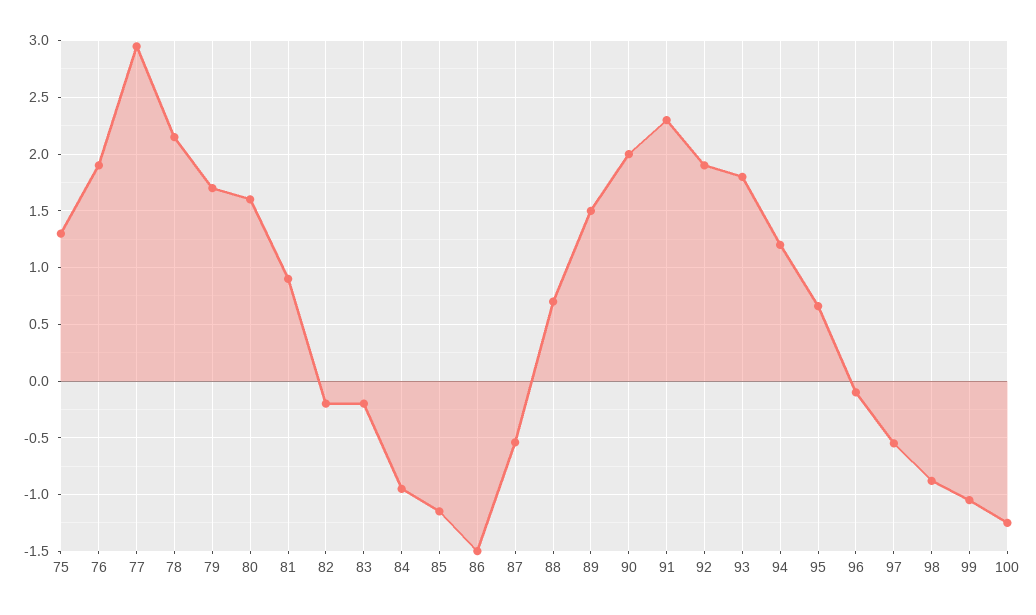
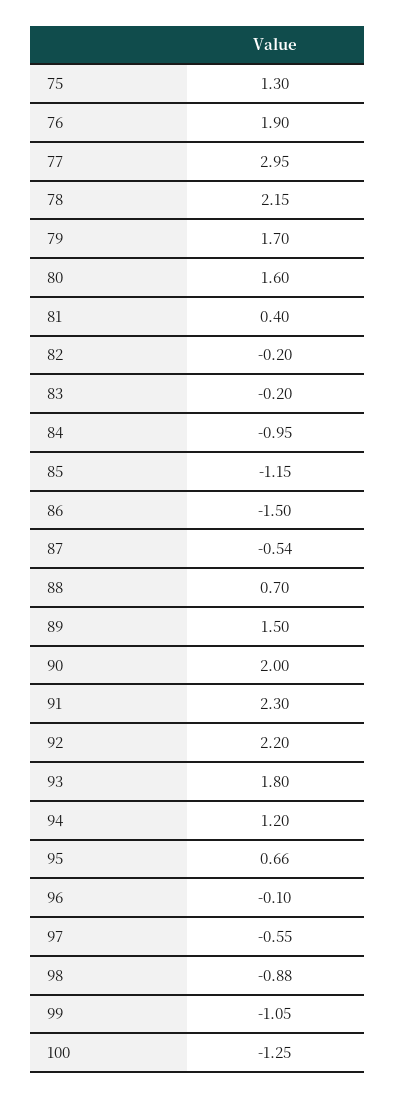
81: 0.9 -> 0.4
92: 1.9 -> 2.2

